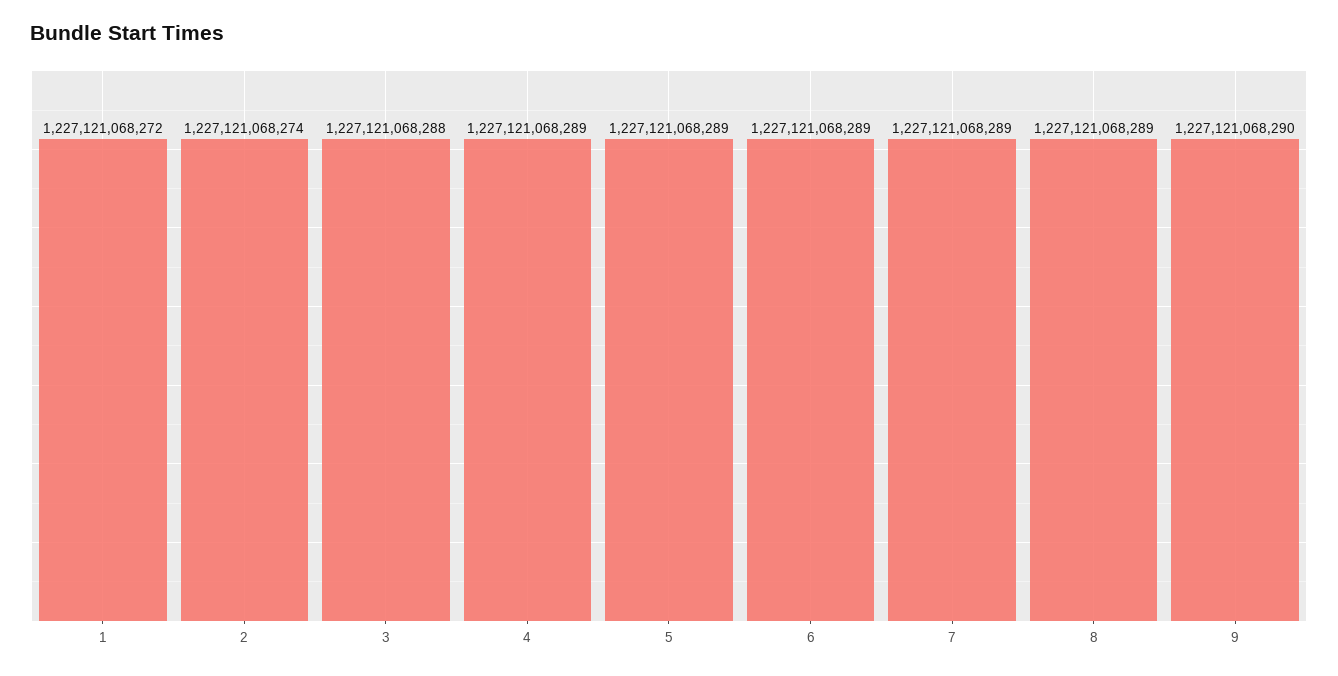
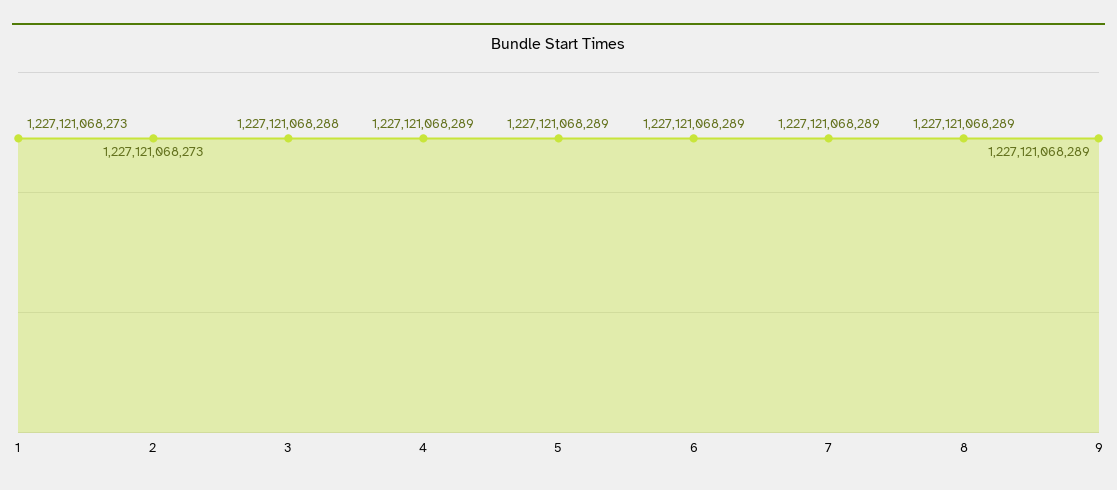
1: 1227121068272 -> 1227121068273
2: 1227121068274 -> 1227121068273
9: 1227121068290 -> 1227121068289

